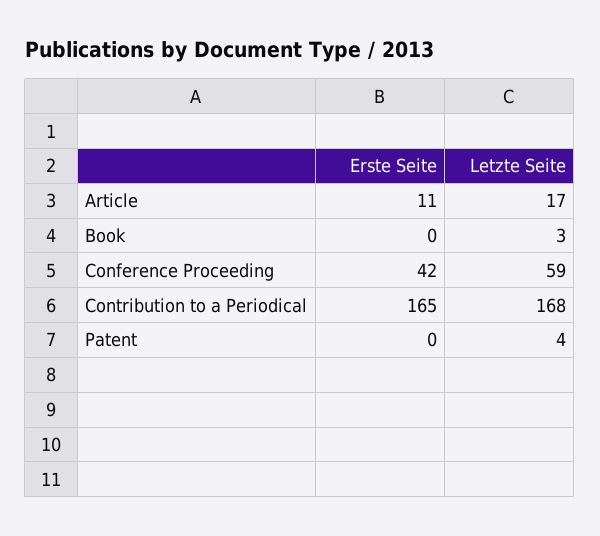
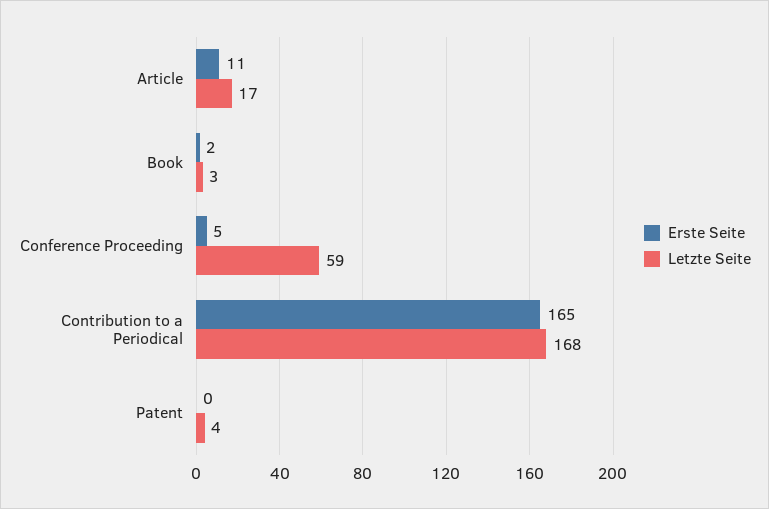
Erste Seite, Book: 0 -> 2
Erste Seite, Conference Proceeding: 42 -> 5

